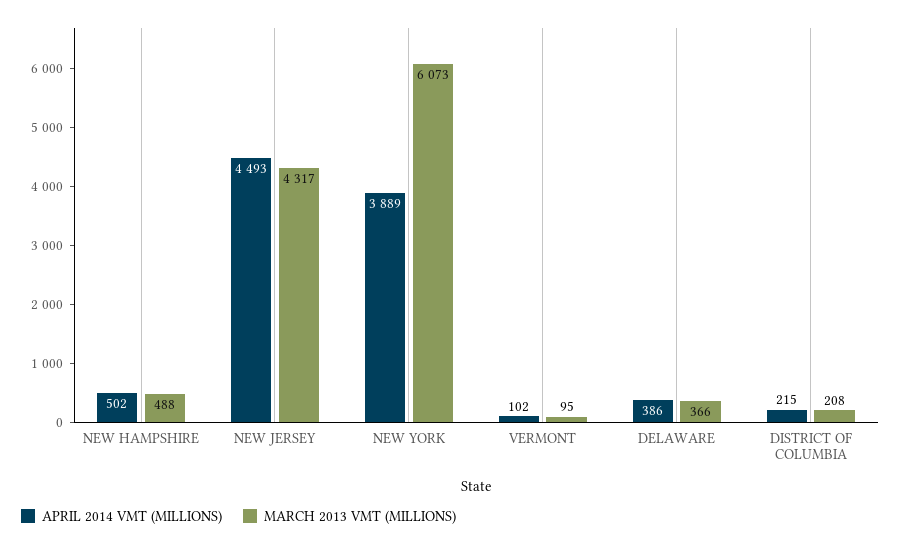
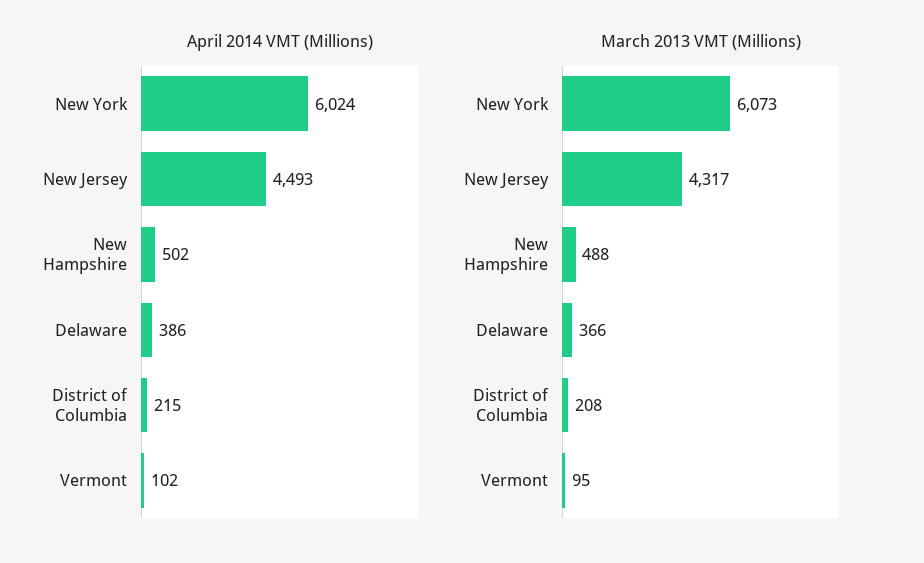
APRIL 2014 VMT (MILLIONS), NEW YORK: 3889 -> 6024

